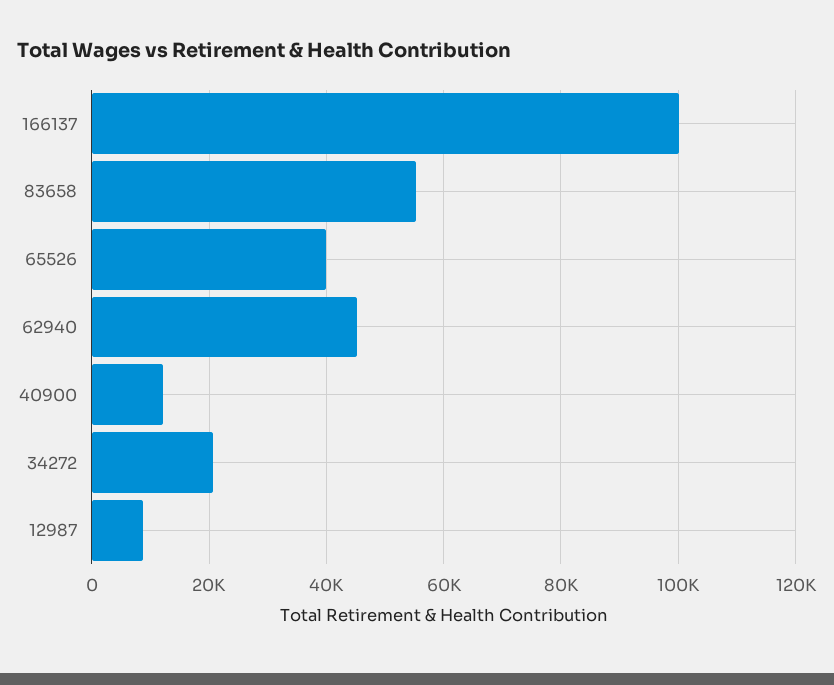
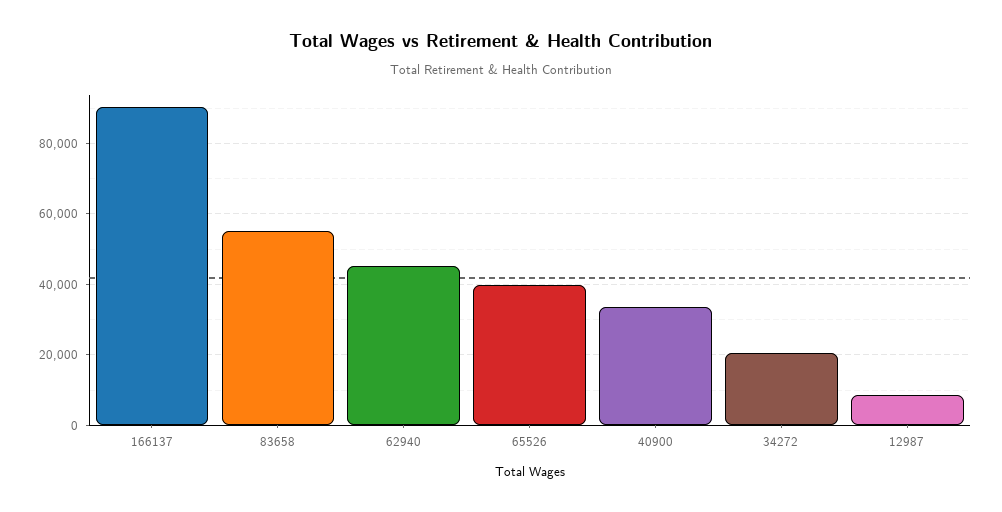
166137: 100000 -> 90000
40900: 12000 -> 34000

